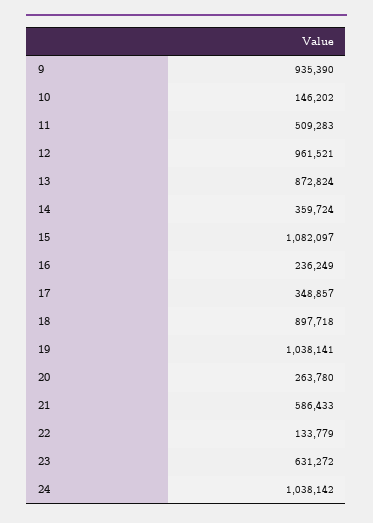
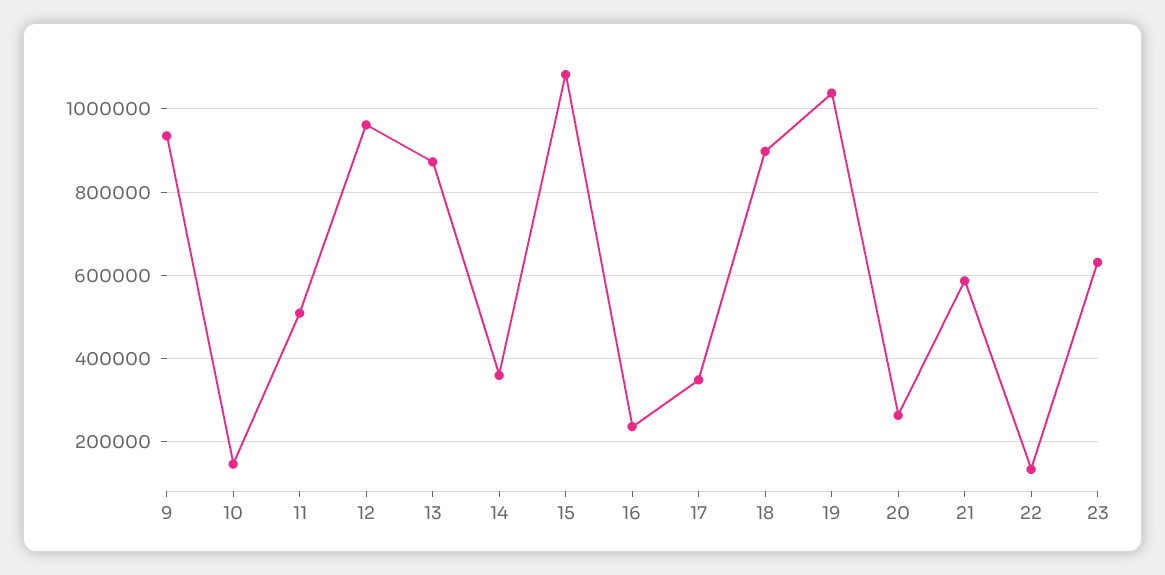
24: 1038142 -> none

